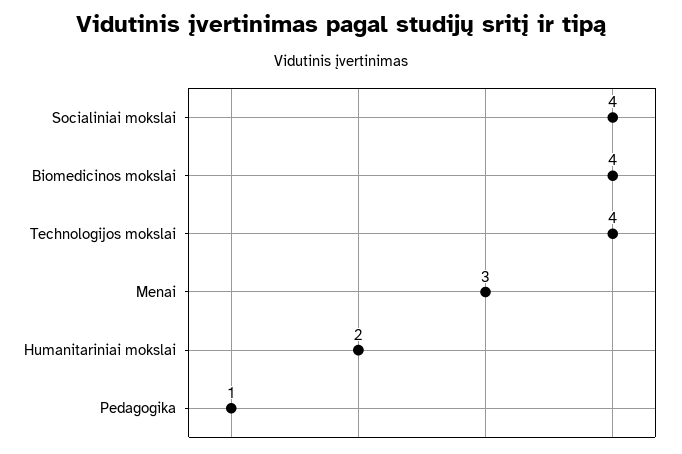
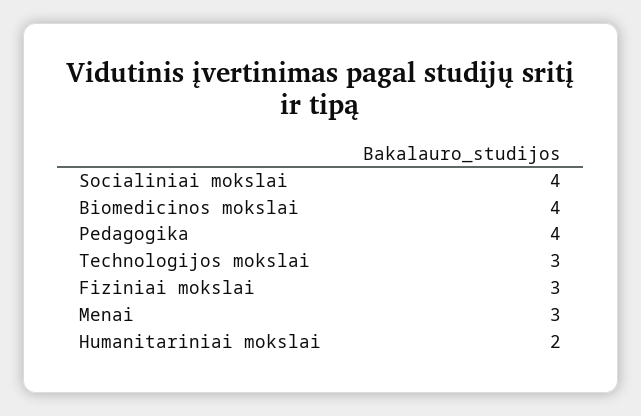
Technologijos mokslai: 4 -> 3
Pedagogika: 1 -> 4
Fiziniai mokslai: none -> 3

